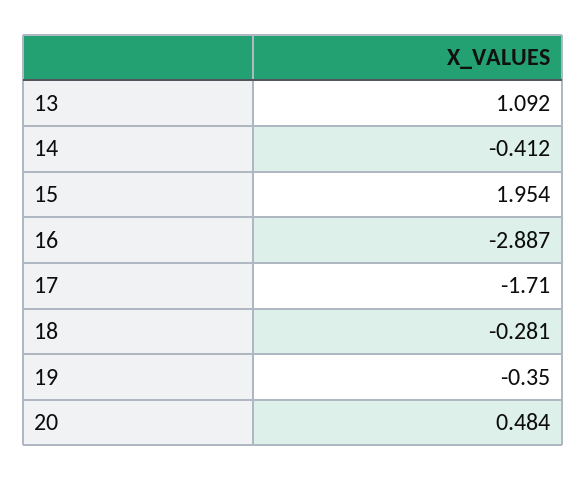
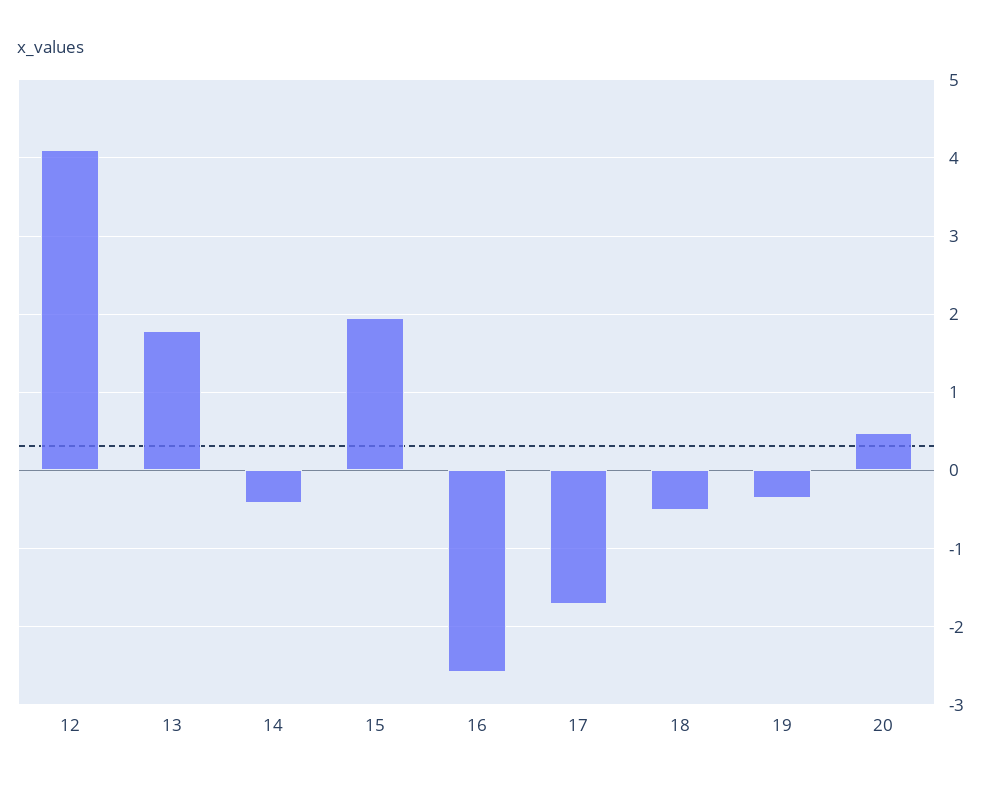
13: 1.092 -> 1.8
16: -2.887 -> -2.6
18: -0.281 -> -0.5
12: none -> 4.1

